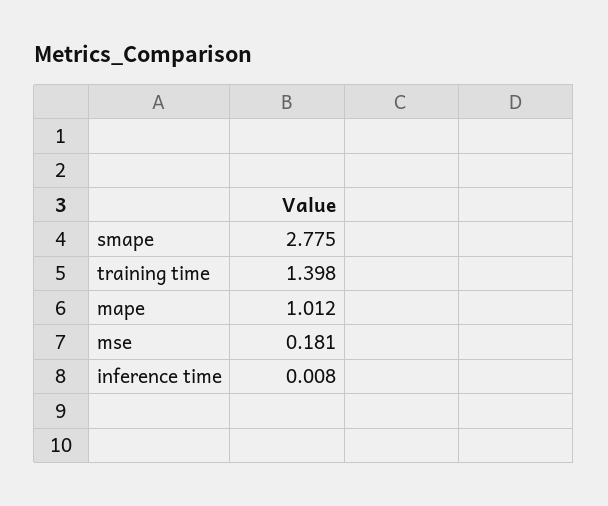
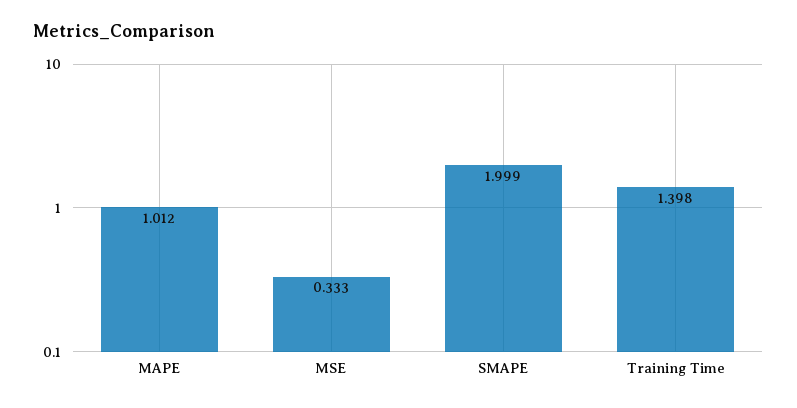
smape: 2.775 -> 1.999
mse: 0.181 -> 0.333
inference time: 0.008 -> none

